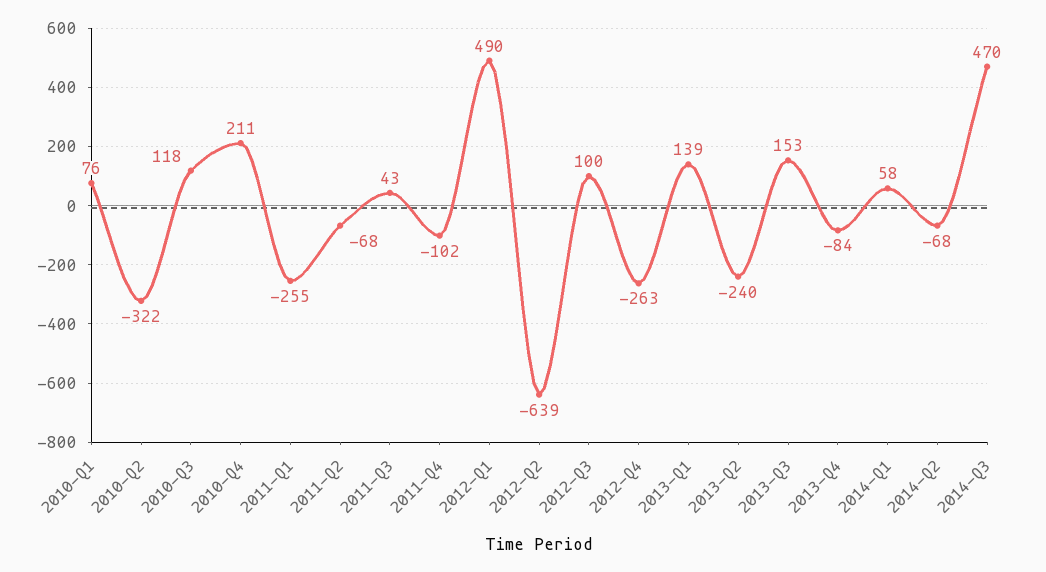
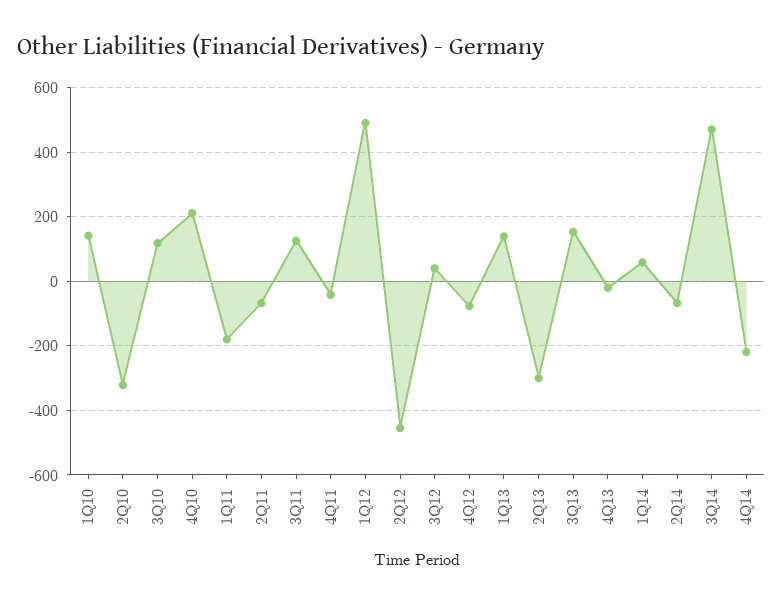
2010-Q1: 76 -> 140
2011-Q1: -255 -> -180
2011-Q3: 43 -> 120
2011-Q4: -102 -> -40
2012-Q2: -639 -> -460
2012-Q3: 100 -> 40
2012-Q4: -263 -> -80
2013-Q2: -240 -> -300
2013-Q4: -84 -> -20
4Q14: none -> -220

